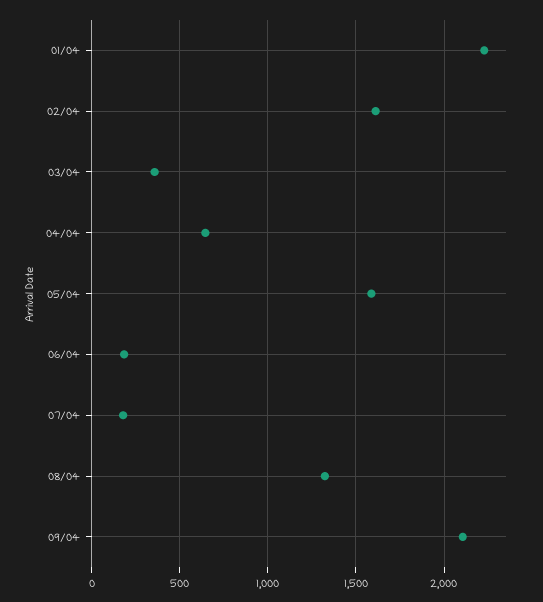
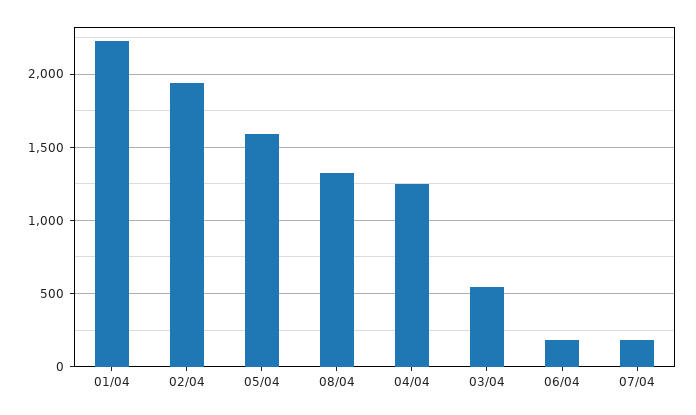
02/04: 1600 -> 1950
03/04: 350 -> 550
04/04: 650 -> 1250
09/04: 2100 -> none

